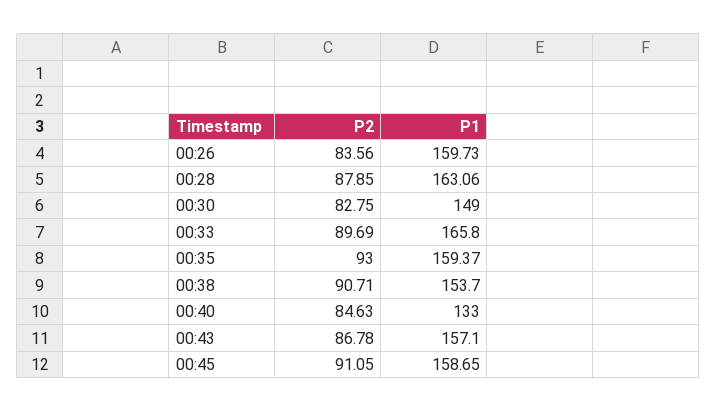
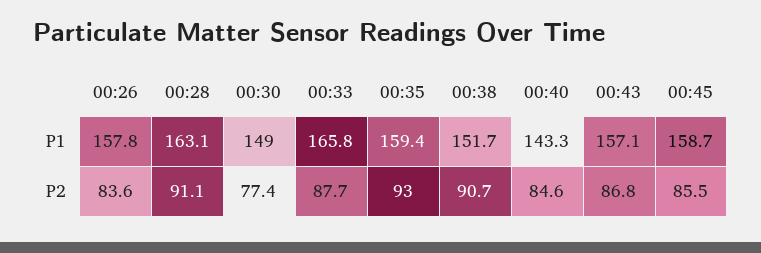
P1, 00:26: 159.73 -> 157.8
P2, 00:28: 87.85 -> 91.1
P2, 00:30: 82.75 -> 77.4
P2, 00:33: 89.69 -> 87.7
P1, 00:38: 153.7 -> 151.7
P1, 00:40: 133 -> 143.3
P2, 00:45: 91.05 -> 85.5

